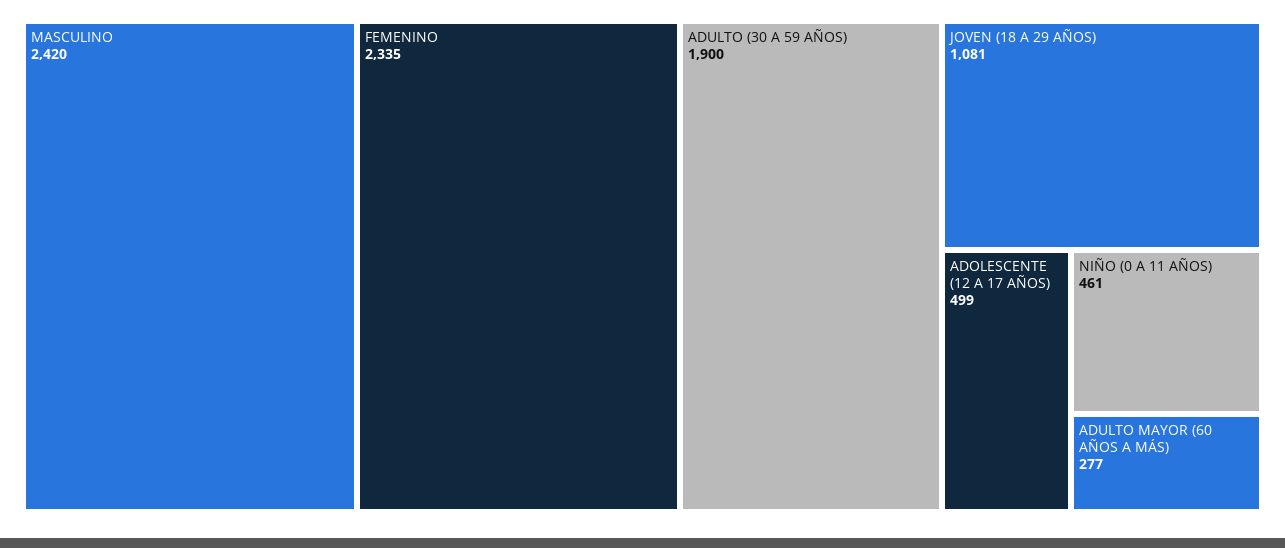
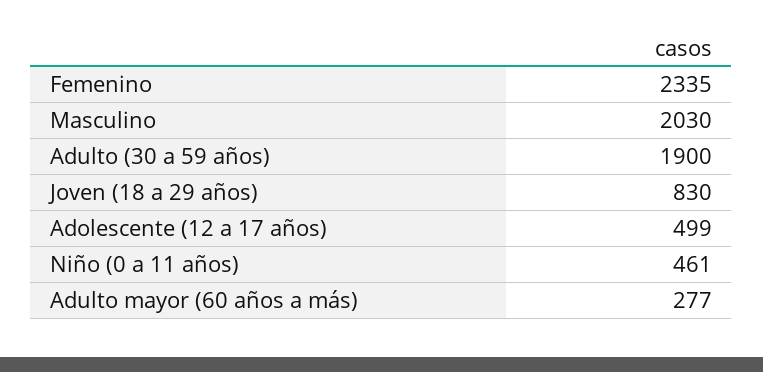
MASCULINO: 2420 -> 2030
JOVEN (18 A 29 AÑOS): 1081 -> 830

